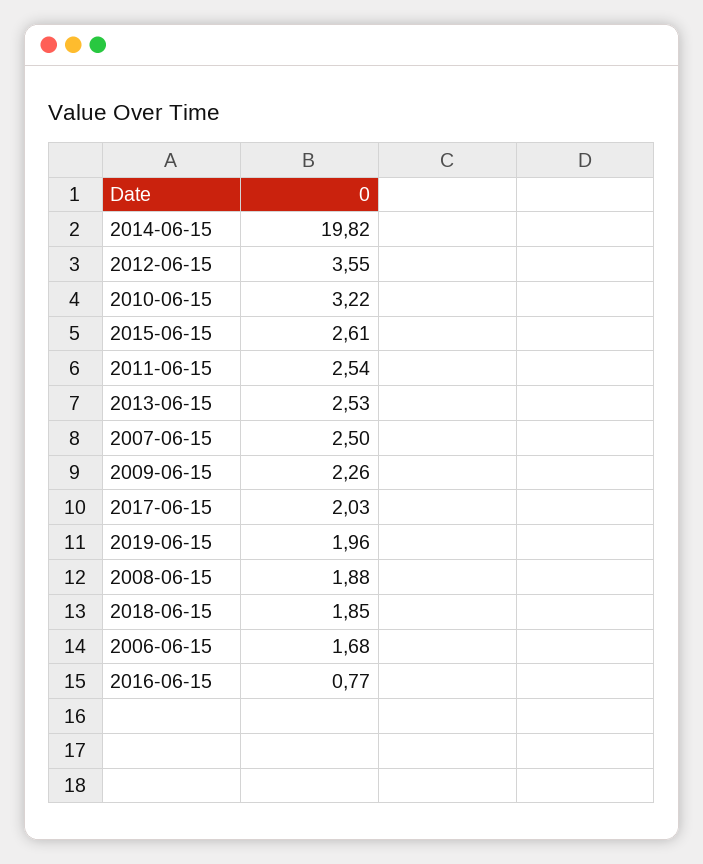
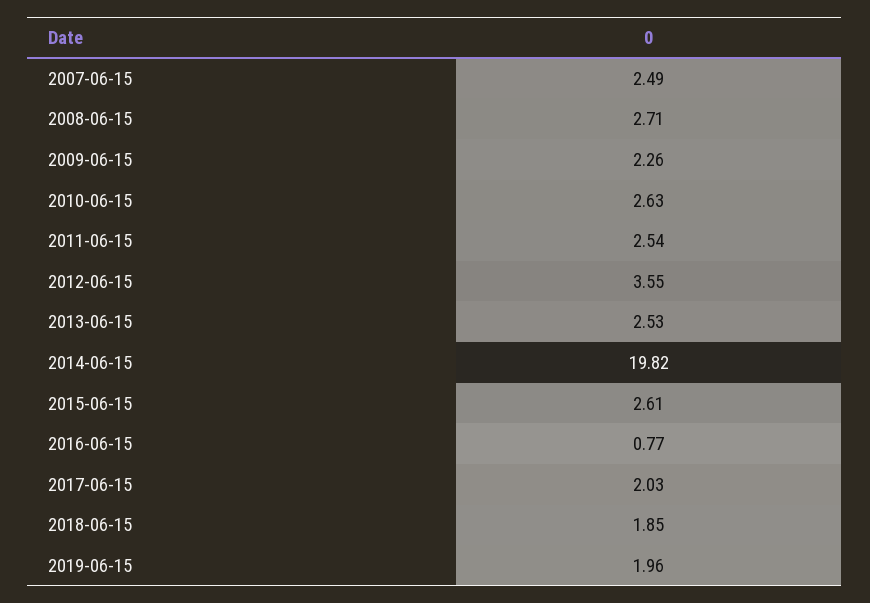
2010-06-15: 3.22 -> 2.63
2007-06-15: 2.5 -> 2.49
2008-06-15: 1.88 -> 2.71
2006-06-15: 1.68 -> none

